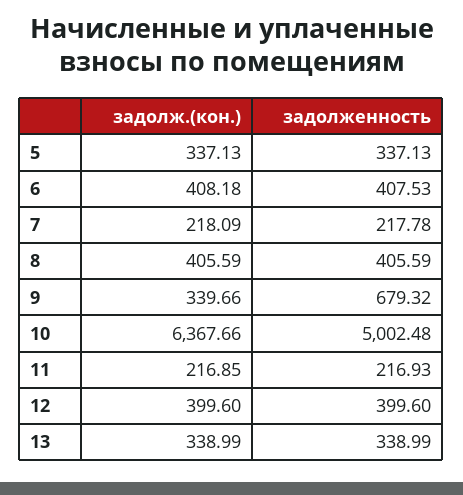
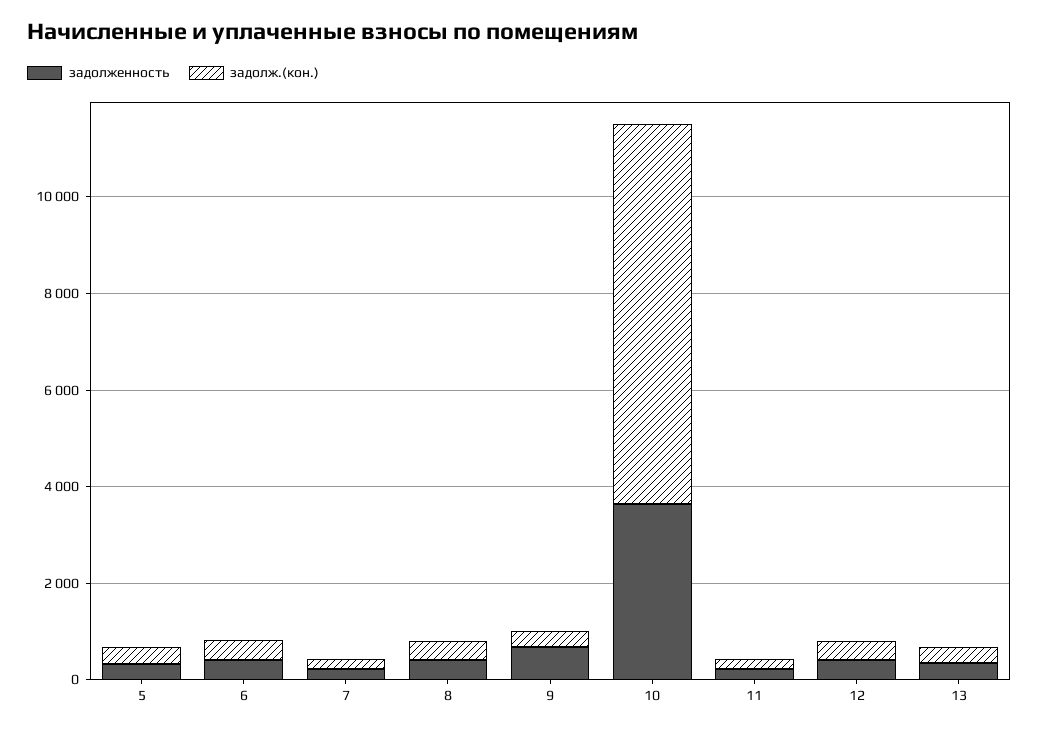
задолж.(кон.), 10: 6367.66 -> 8000
задолженность, 10: 5002.48 -> 3500

